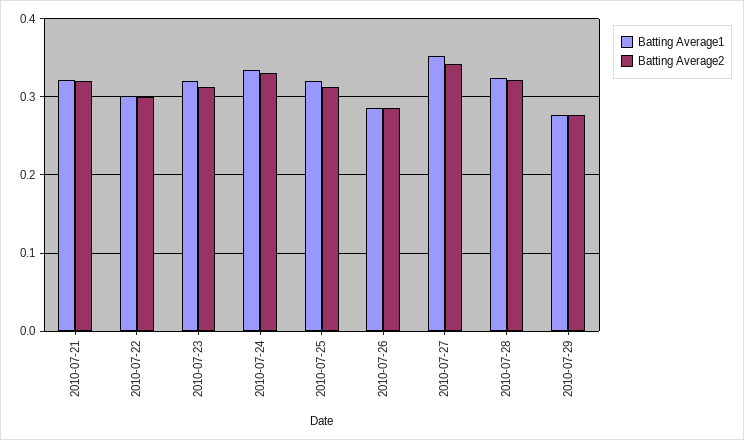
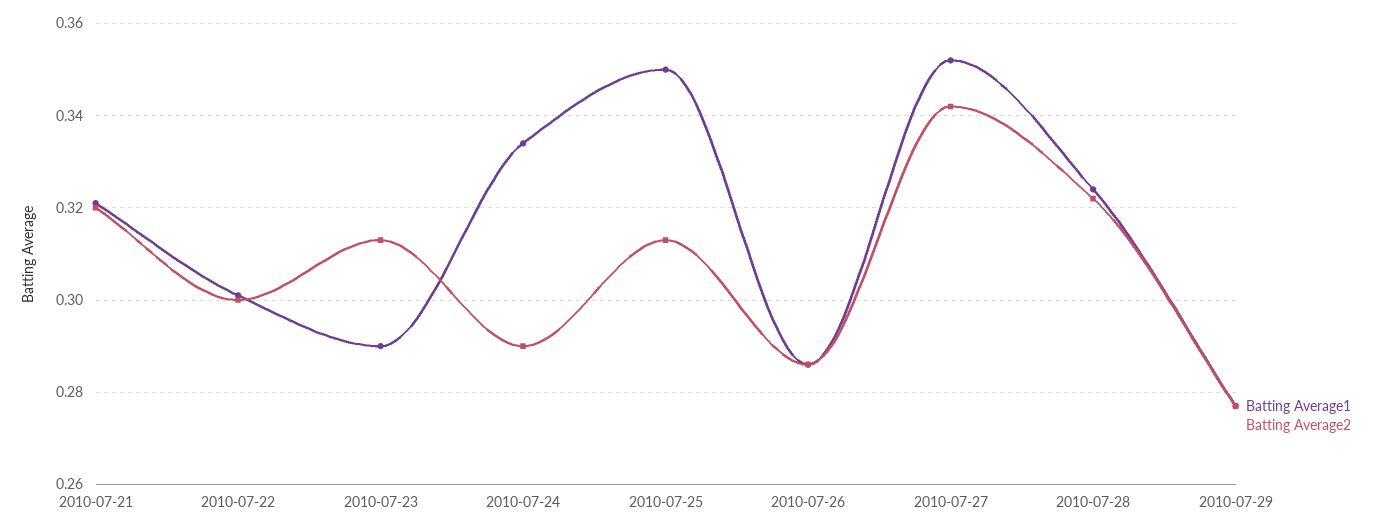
Batting Average1, 2010-07-23: 0.32 -> 0.29
Batting Average2, 2010-07-24: 0.33 -> 0.29
Batting Average1, 2010-07-25: 0.32 -> 0.35

